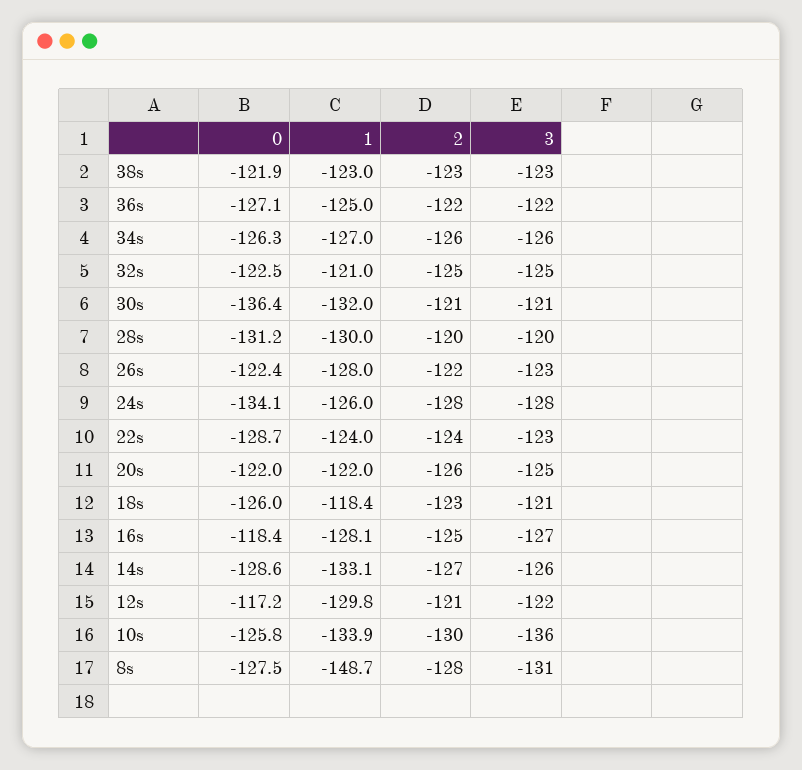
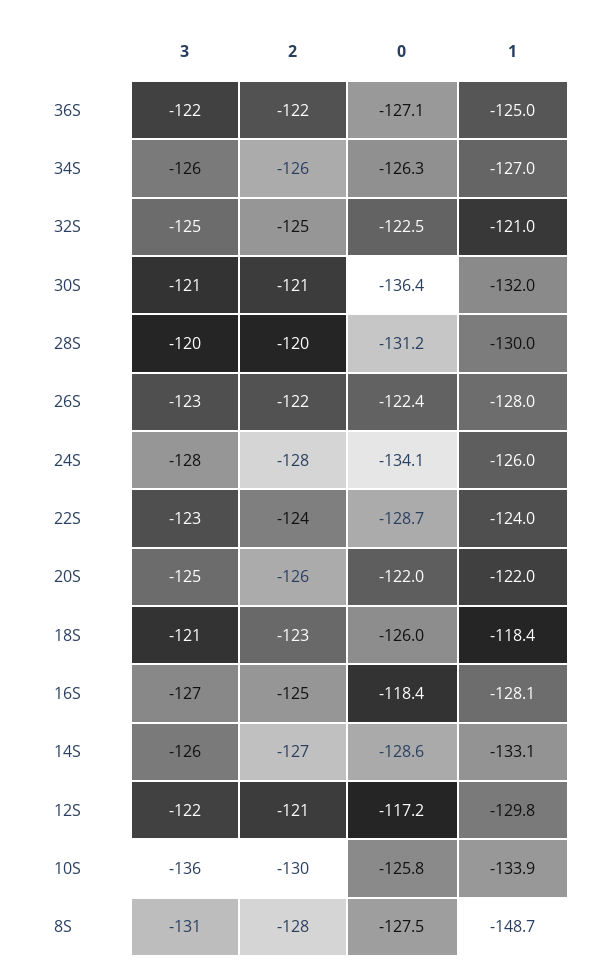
0, 38s: -121.9 -> none
1, 38s: -123 -> none
2, 38s: -123 -> none
3, 38s: -123 -> none

